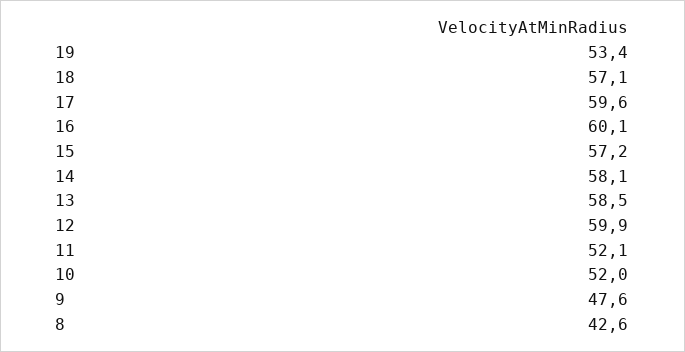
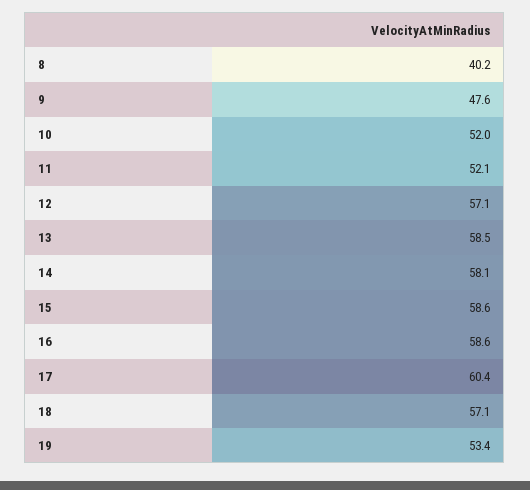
17: 59.6 -> 60.4
16: 60.1 -> 58.6
15: 57.2 -> 58.6
12: 59.9 -> 57.1
8: 42.6 -> 40.2

